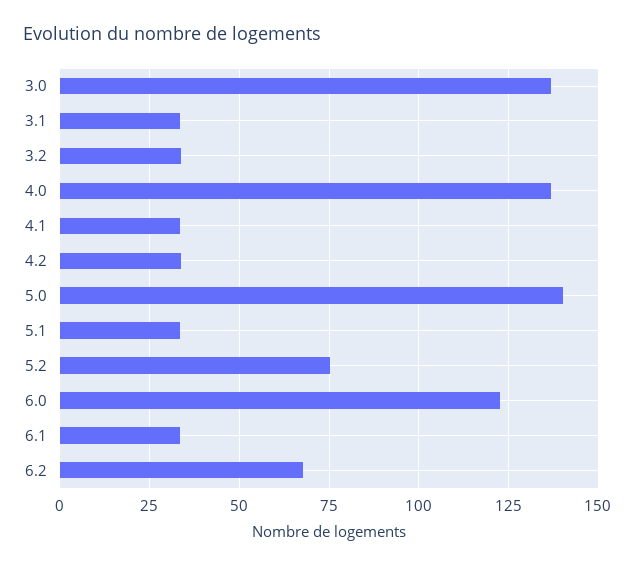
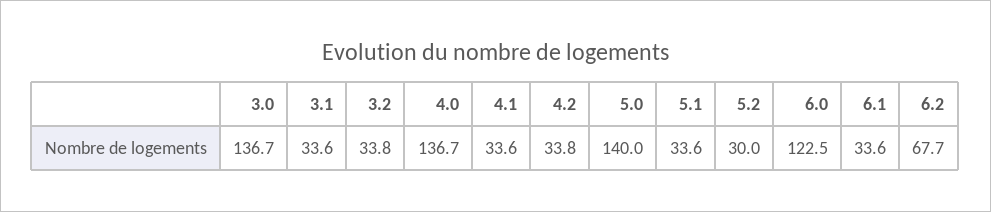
5.2: 75 -> 30

